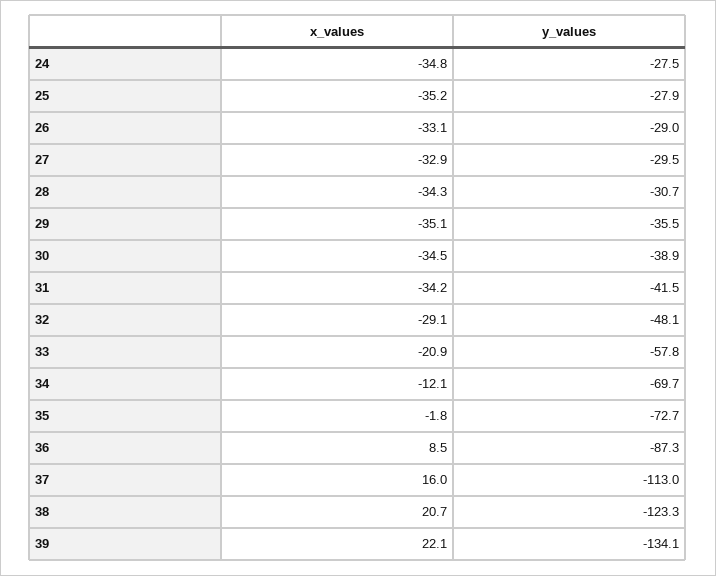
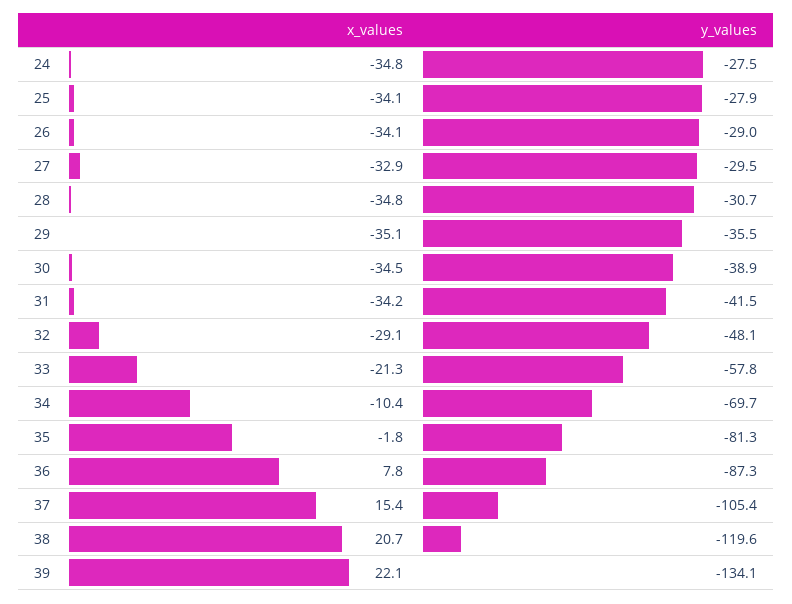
x_values, 25: -35.2 -> -34.1
x_values, 26: -33.1 -> -34.1
x_values, 28: -34.3 -> -34.8
x_values, 33: -20.9 -> -21.3
x_values, 34: -12.1 -> -10.4
y_values, 35: -72.7 -> -81.3
x_values, 36: 8.5 -> 7.8
x_values, 37: 16 -> 15.4
y_values, 37: -113 -> -105.4
y_values, 38: -123.3 -> -119.6

